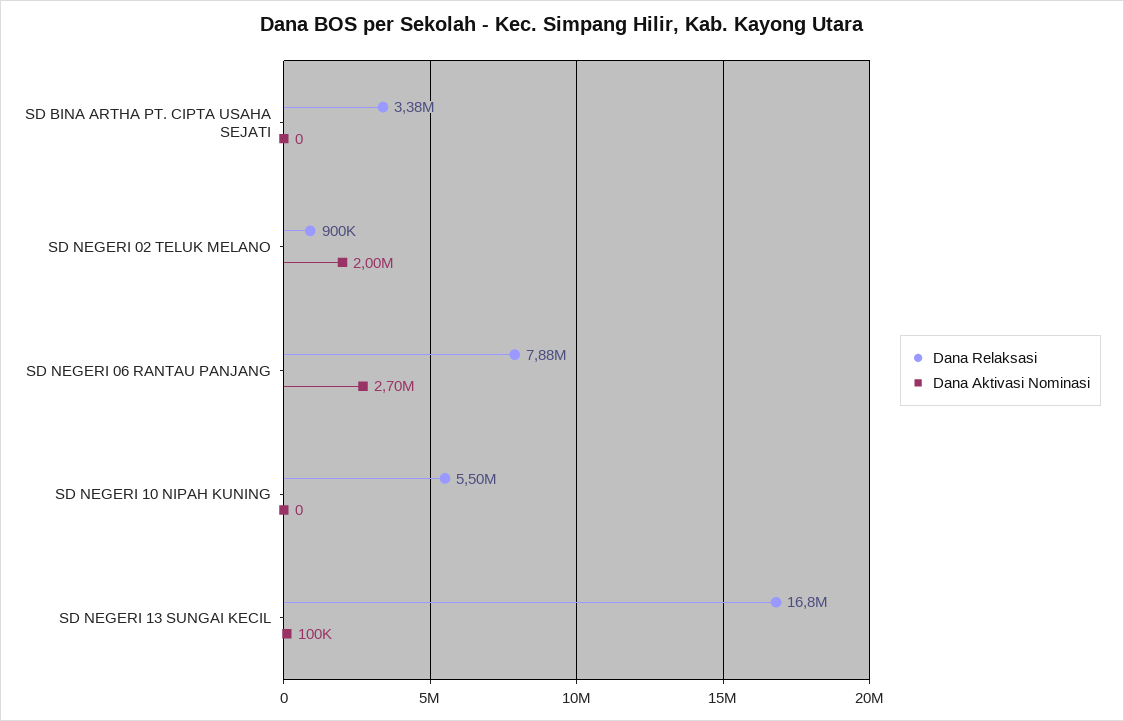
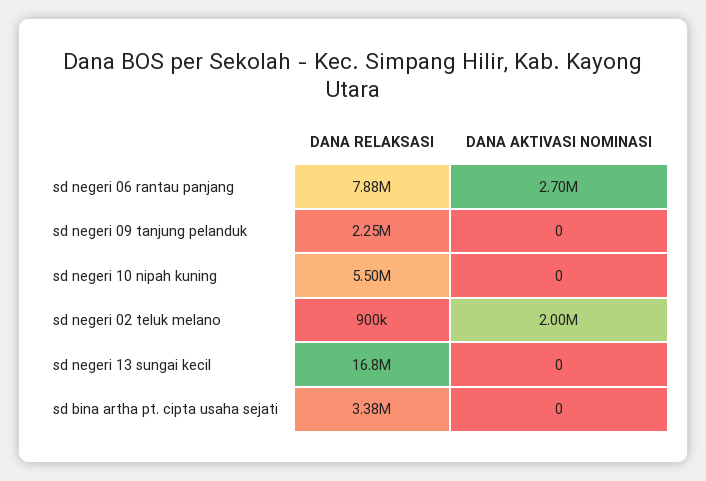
Dana Aktivasi Nominasi, SD NEGERI 13 SUNGAI KECIL: 100000 -> 0
Dana Relaksasi, sd negeri 09 tanjung pelanduk: none -> 2250000
Dana Aktivasi Nominasi, sd negeri 09 tanjung pelanduk: none -> 0

